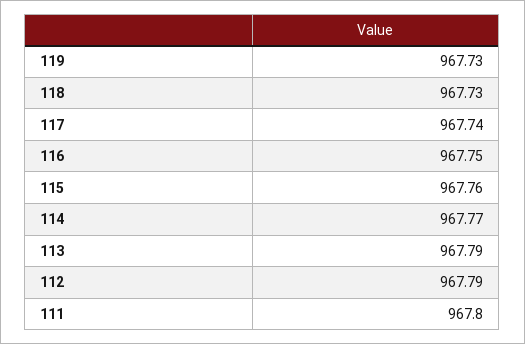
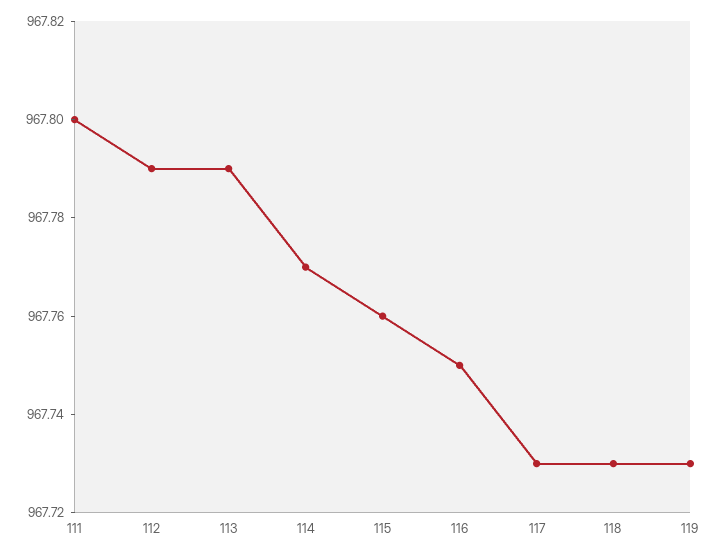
117: 967.74 -> 967.73

